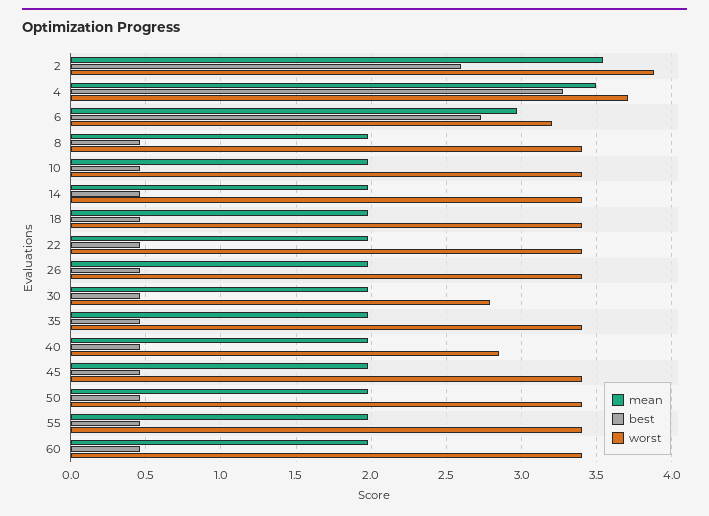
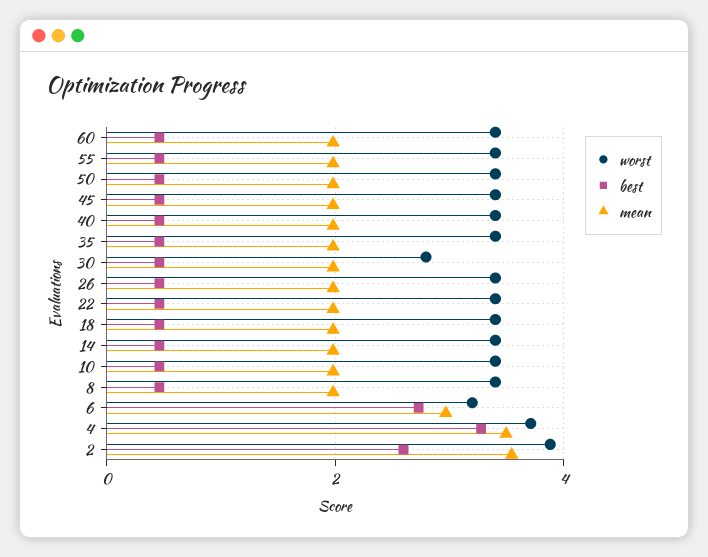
worst, 40: 2.85 -> 3.4

